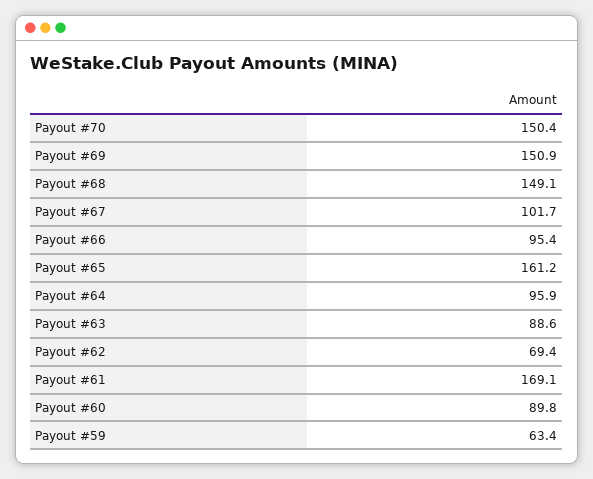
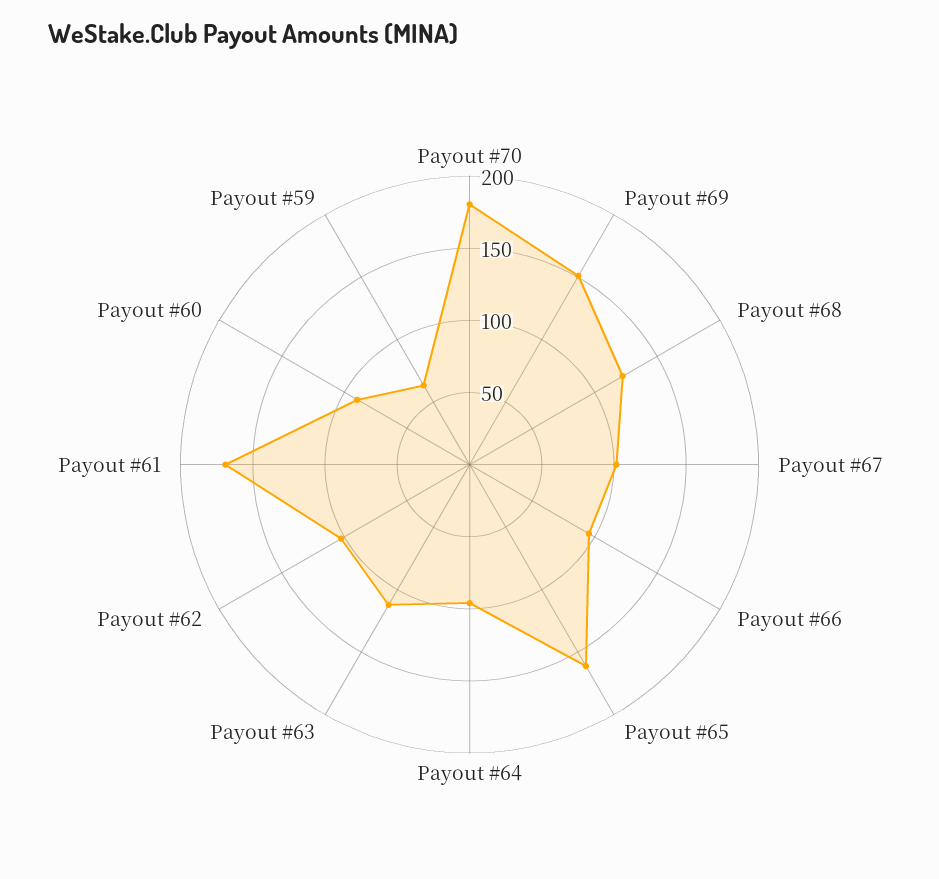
Payout #70: 150.4 -> 180
Payout #68: 149.1 -> 120
Payout #63: 88.6 -> 110
Payout #62: 69.4 -> 100

